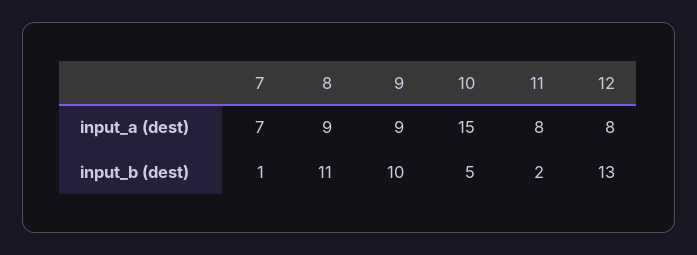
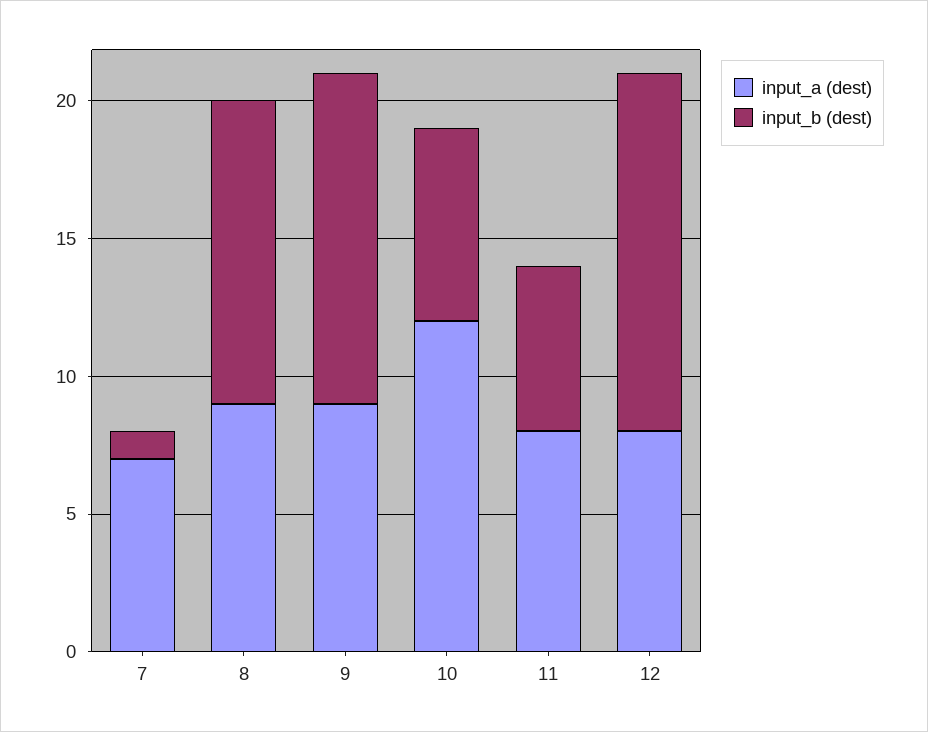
input_a (dest), 10: 15 -> 12
input_b (dest), 9: 10 -> 12
input_b (dest), 10: 5 -> 7
input_b (dest), 11: 2 -> 6

